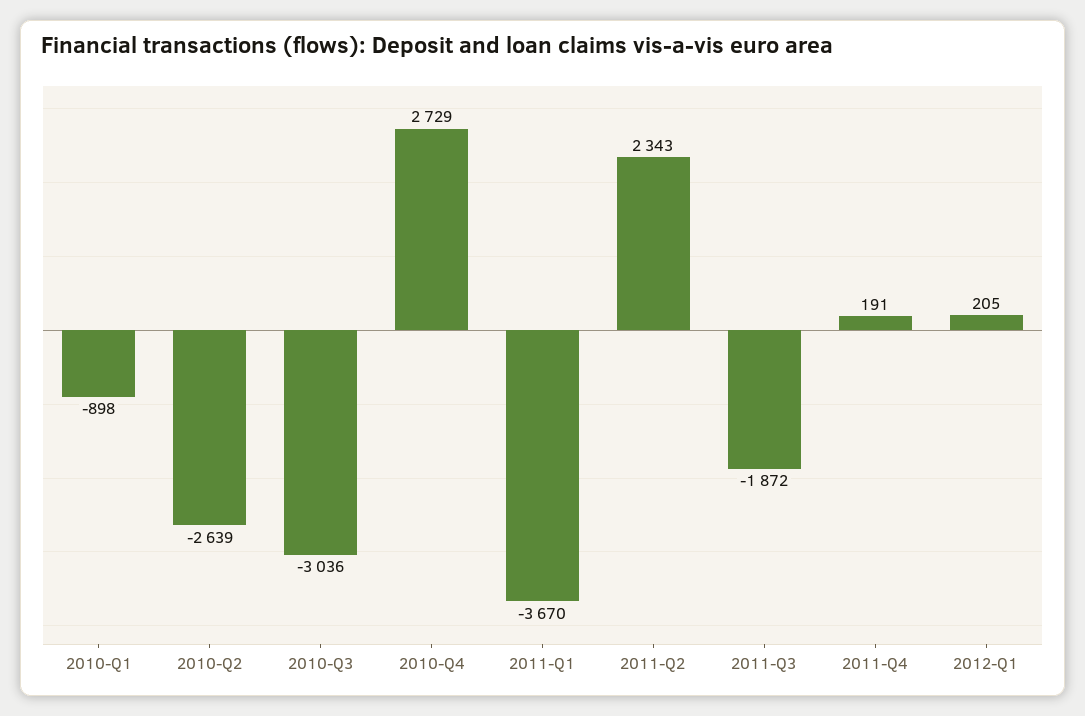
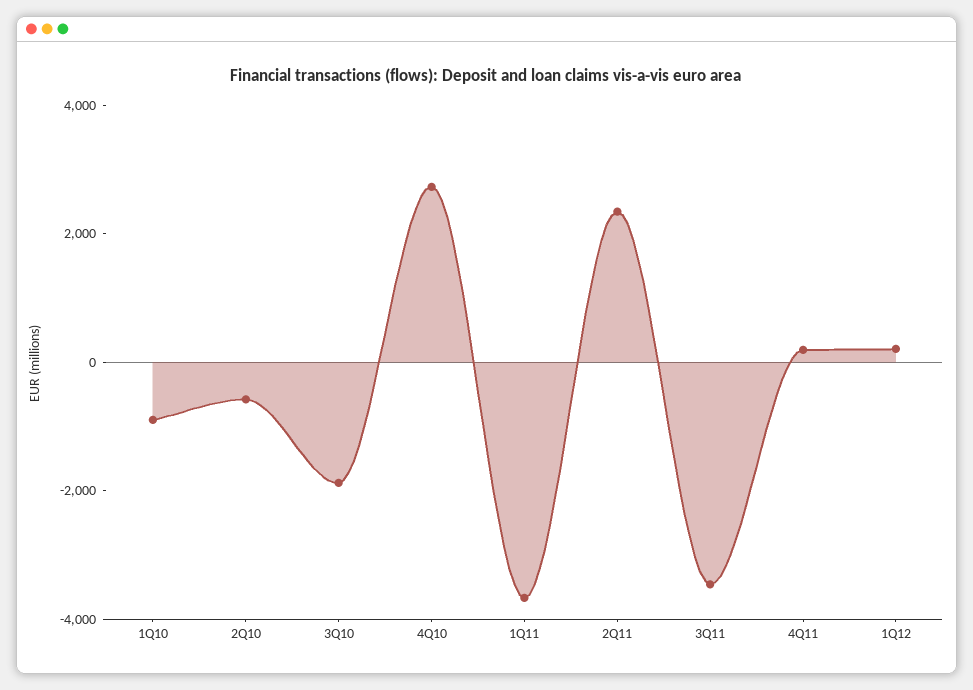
2010-Q2: -2639 -> -500
2010-Q3: -3036 -> -2000
2011-Q3: -1872 -> -3500

